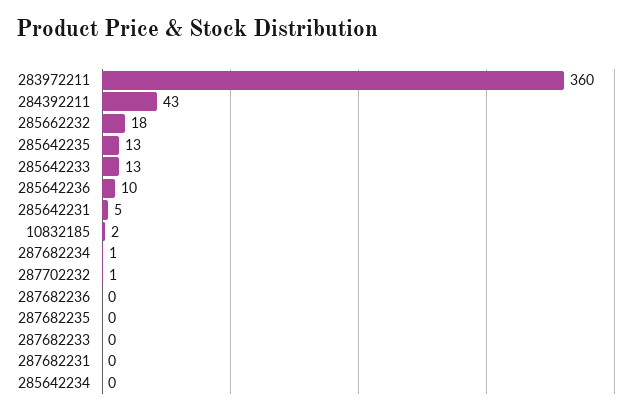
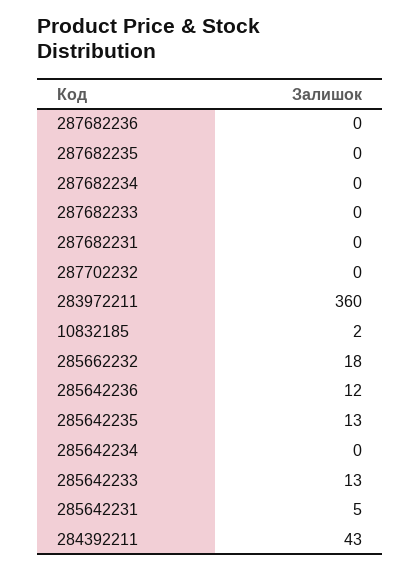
285642236: 10 -> 12
287682234: 1 -> 0
287702232: 1 -> 0

